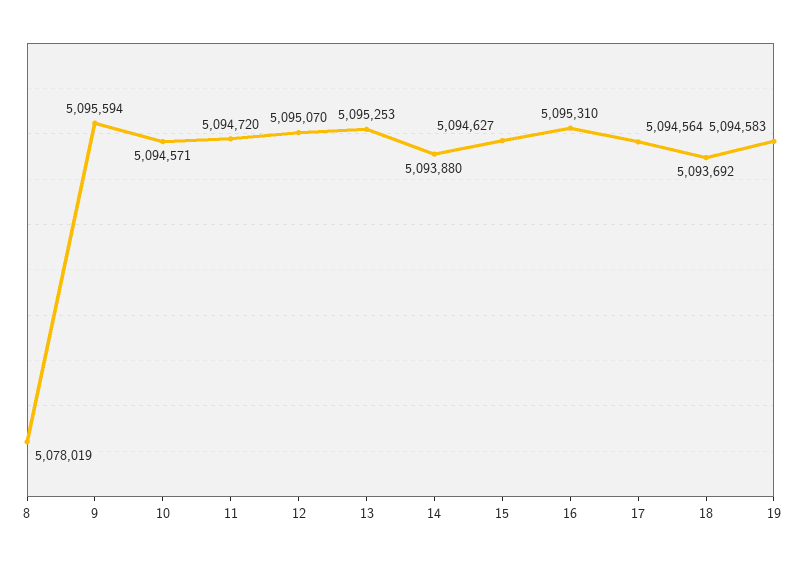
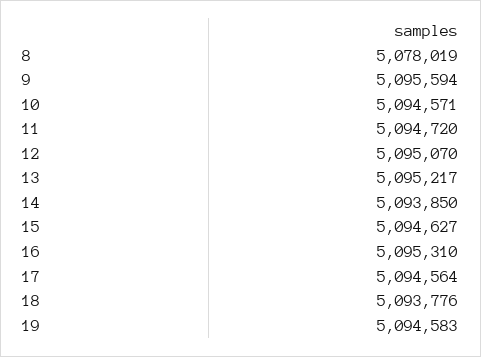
13: 5095253 -> 5095217
14: 5093880 -> 5093850
18: 5093692 -> 5093776

